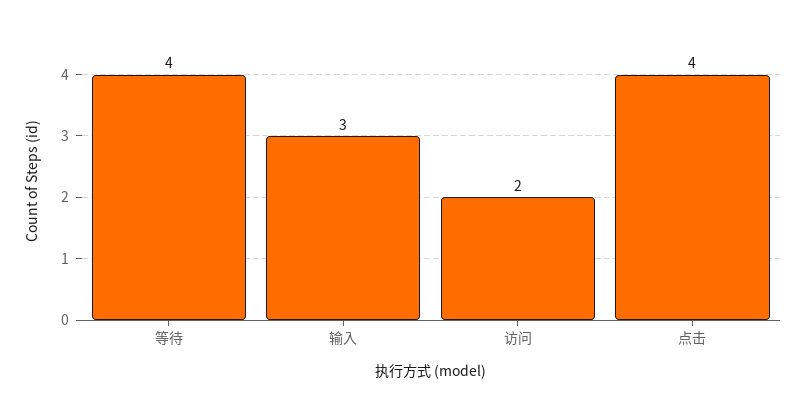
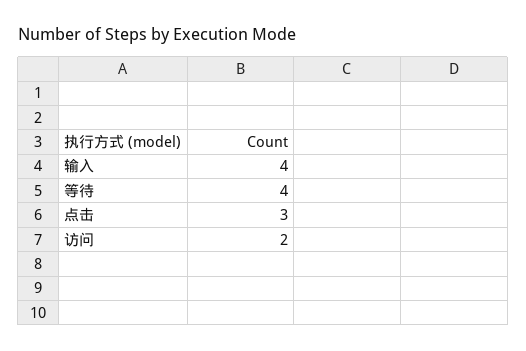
输入: 3 -> 4
点击: 4 -> 3

